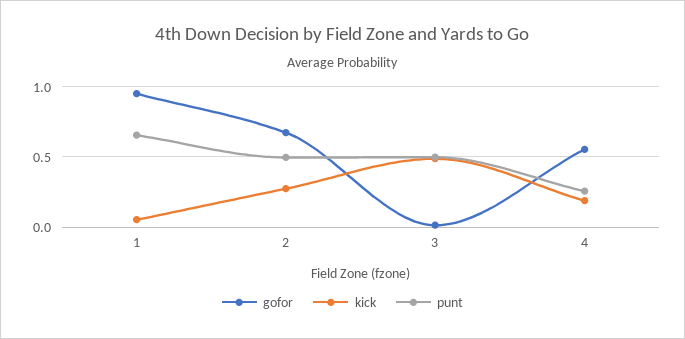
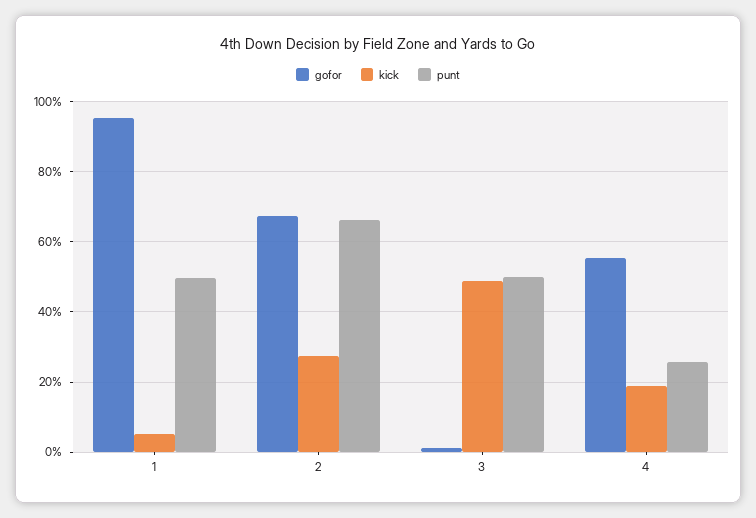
punt, 1: 0.65 -> 0.5
punt, 2: 0.5 -> 0.66

